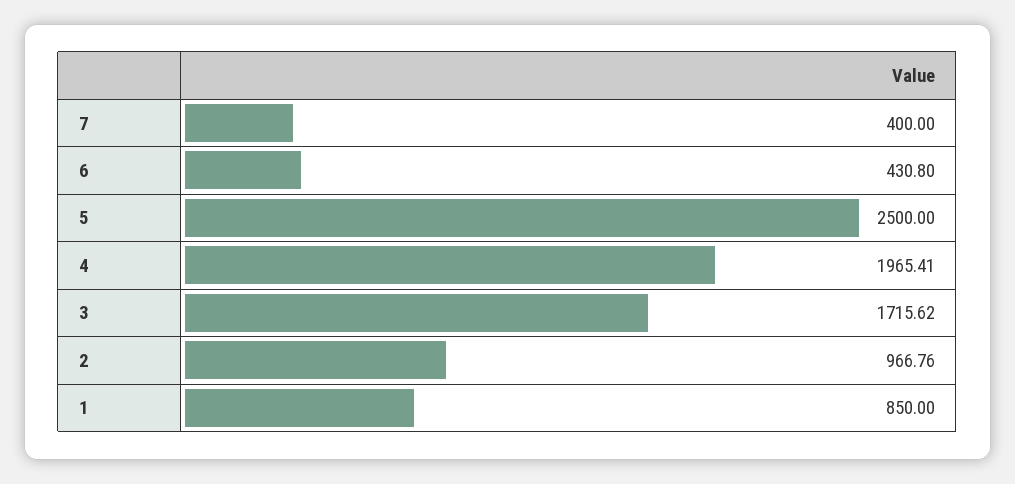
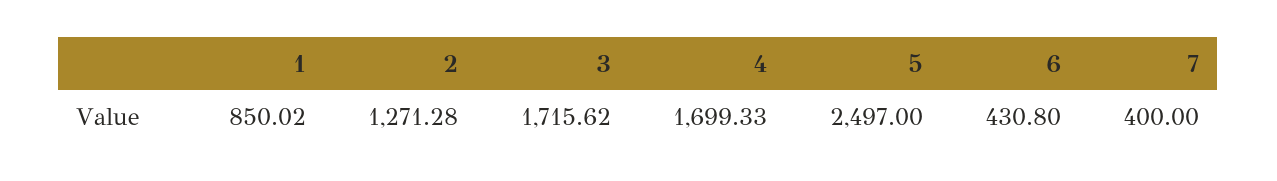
5: 2500 -> 2497
4: 1965.41 -> 1699.33
2: 966.76 -> 1271.28
1: 850 -> 850.02

